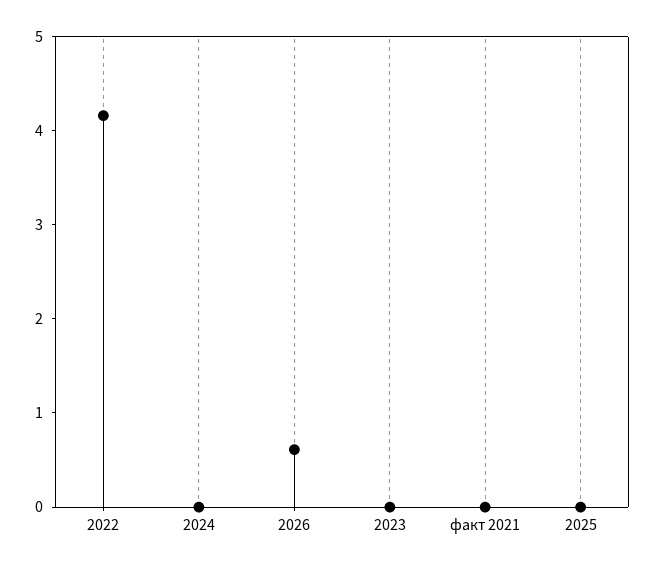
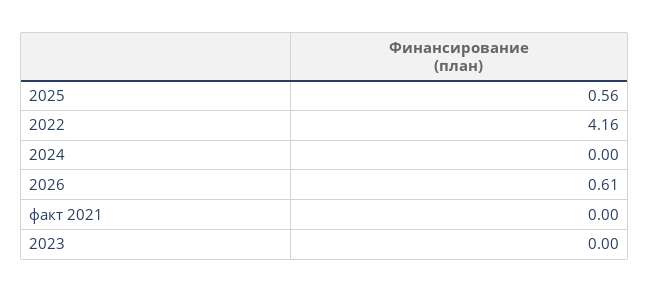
2025: 0 -> 0.56

